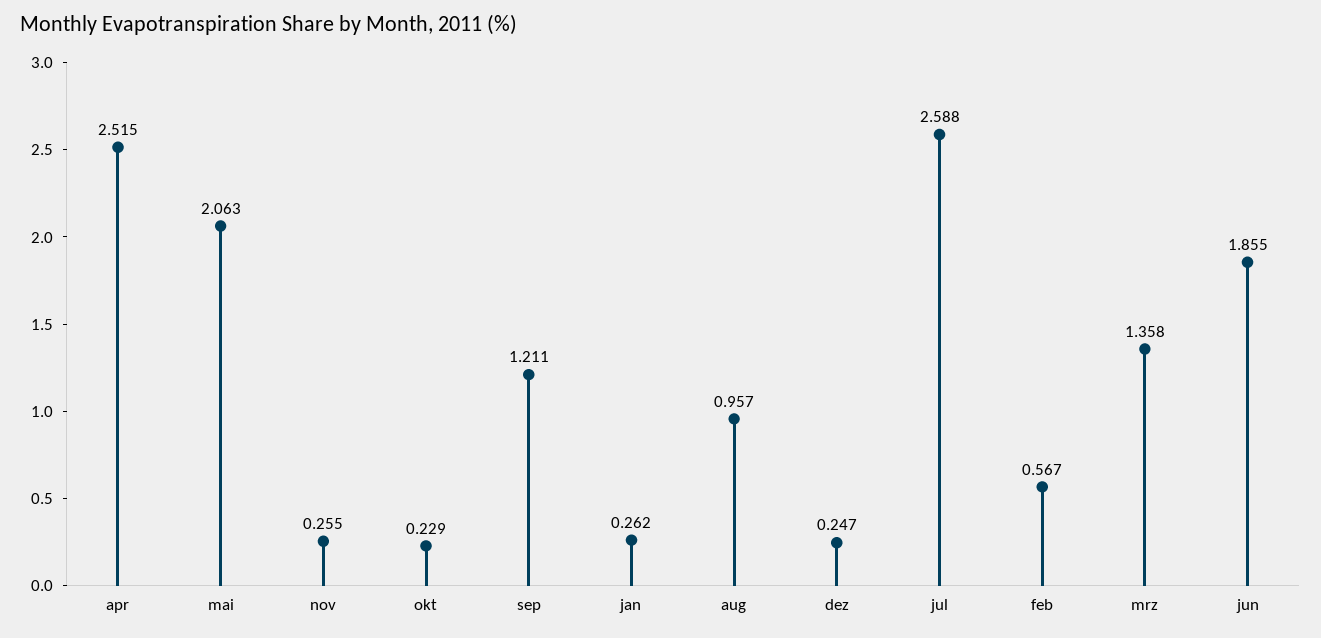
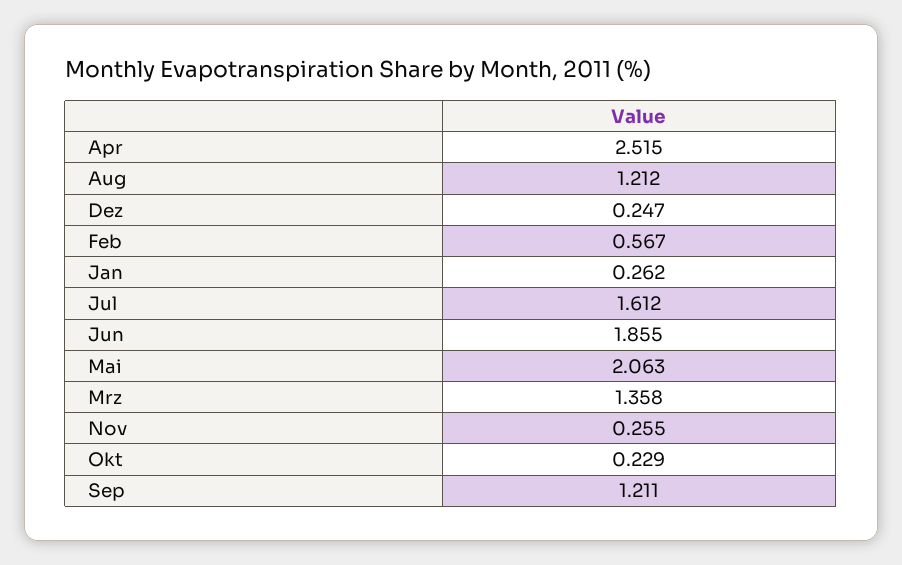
aug: 0.957 -> 1.212
jul: 2.588 -> 1.612

